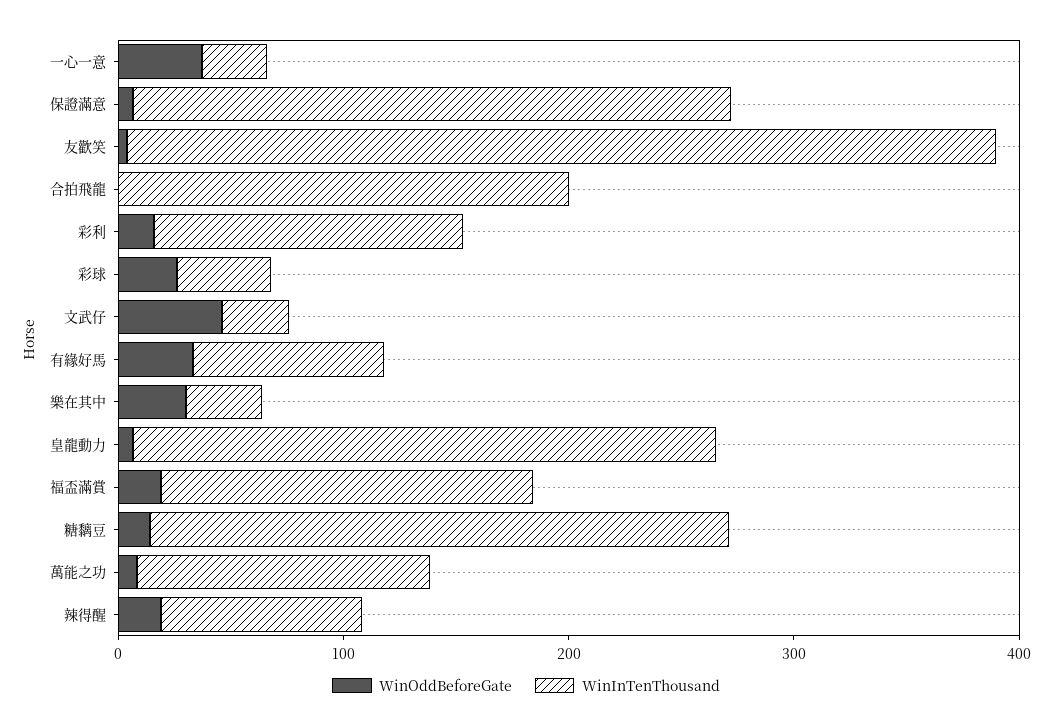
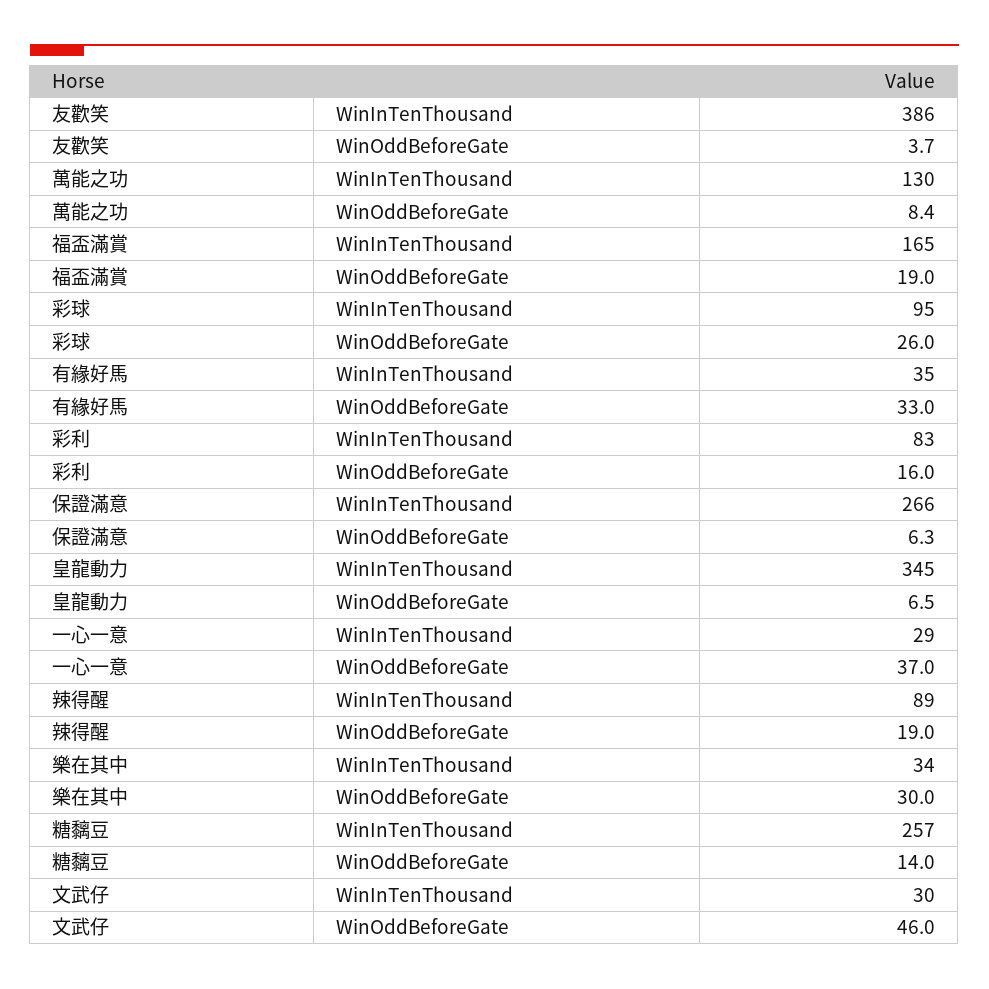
WinOddBeforeGate, 合拍飛龍: 0 -> none
WinInTenThousand, 合拍飛龍: 200 -> none
WinInTenThousand, 彩利: 140 -> 83
WinInTenThousand, 彩球: 40 -> 95
WinInTenThousand, 有緣好馬: 80 -> 35
WinInTenThousand, 皇龍動力: 260 -> 345

